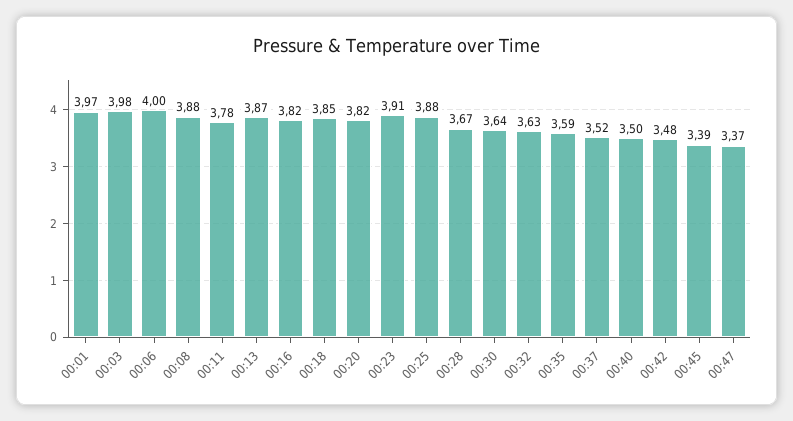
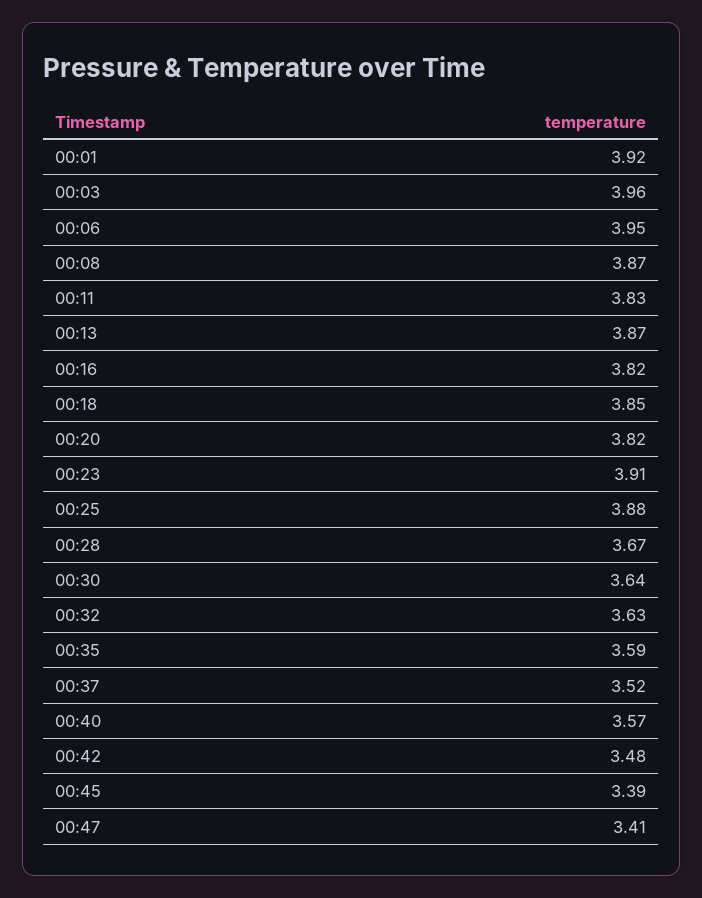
00:01: 3.97 -> 3.92
00:03: 3.98 -> 3.96
00:06: 4 -> 3.95
00:08: 3.88 -> 3.87
00:11: 3.78 -> 3.83
00:40: 3.5 -> 3.57
00:47: 3.37 -> 3.41

